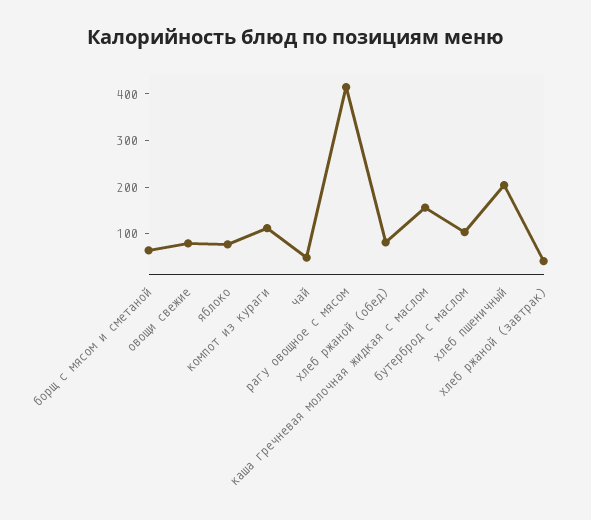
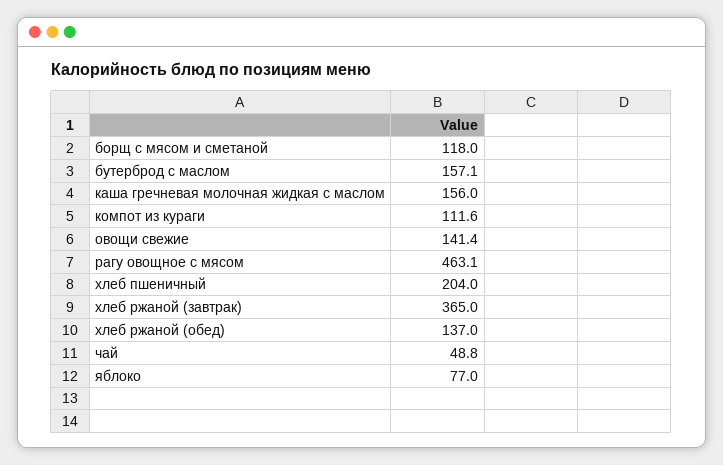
борщ с мясом и сметаной: 60 -> 118
овощи свежие: 80 -> 141.4
рагу овощное с мясом: 420 -> 463.1
хлеб ржаной (обед): 80 -> 137
бутерброд с маслом: 100 -> 157.1
хлеб ржаной (завтрак): 40 -> 365

